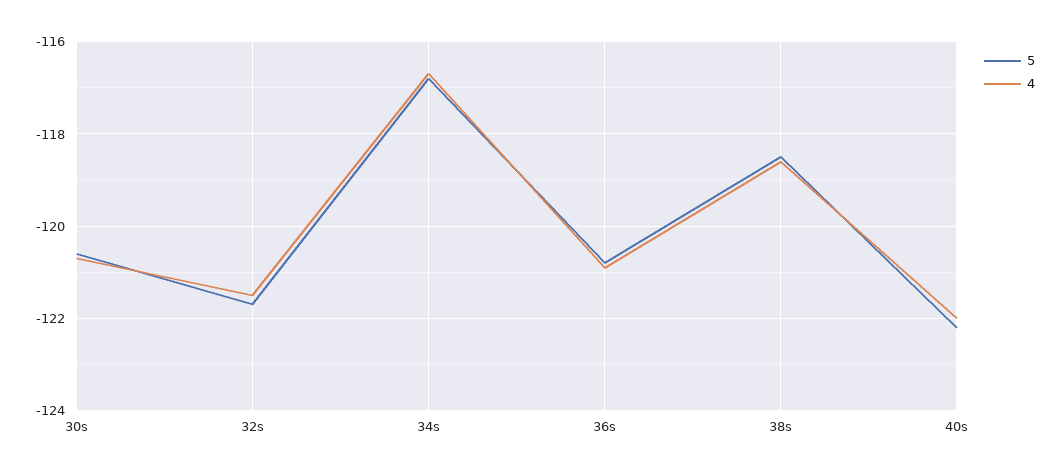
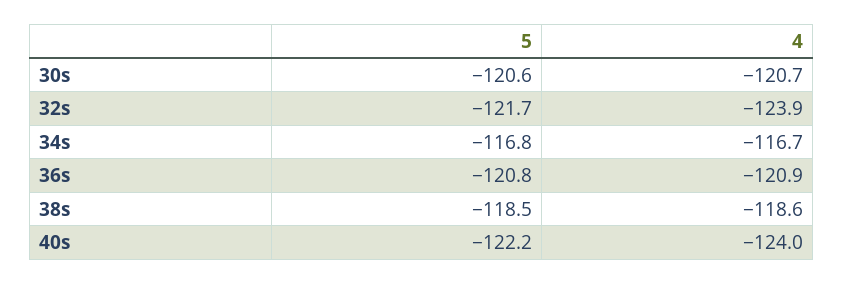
4, 32s: -121.5 -> -123.9
4, 40s: -122 -> -124

